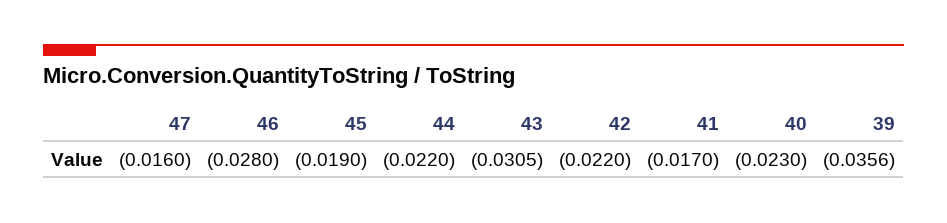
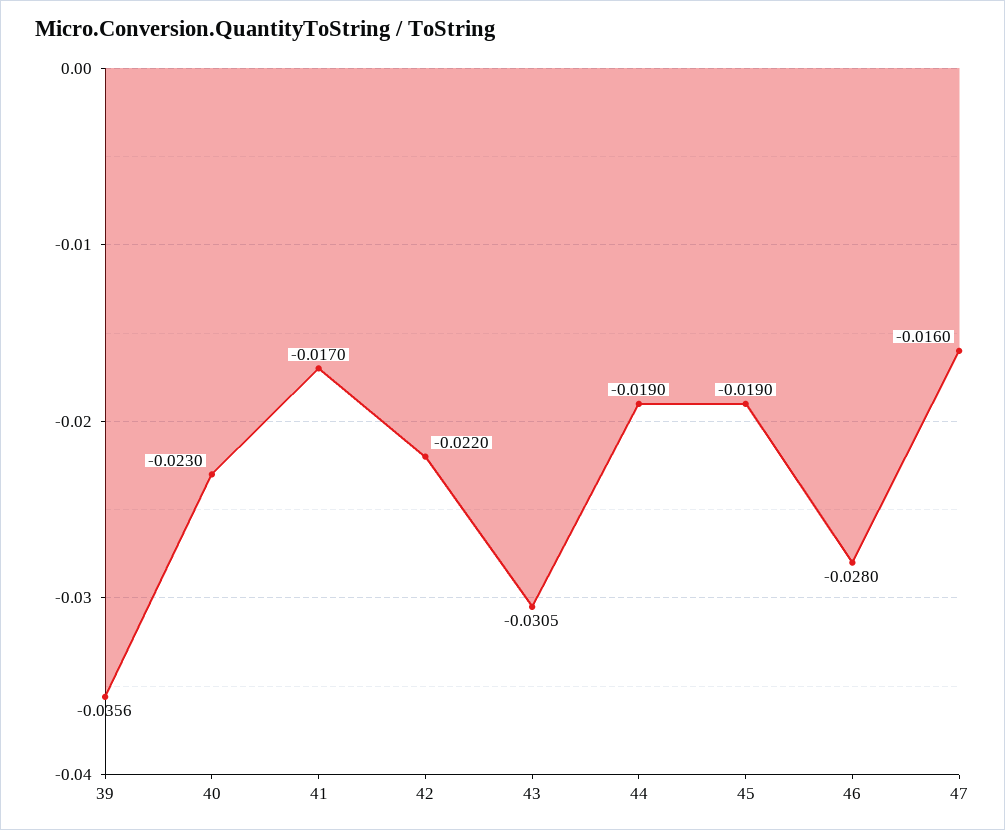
44: -0.022 -> -0.019

